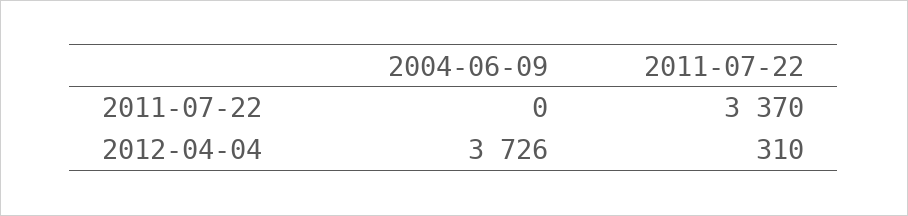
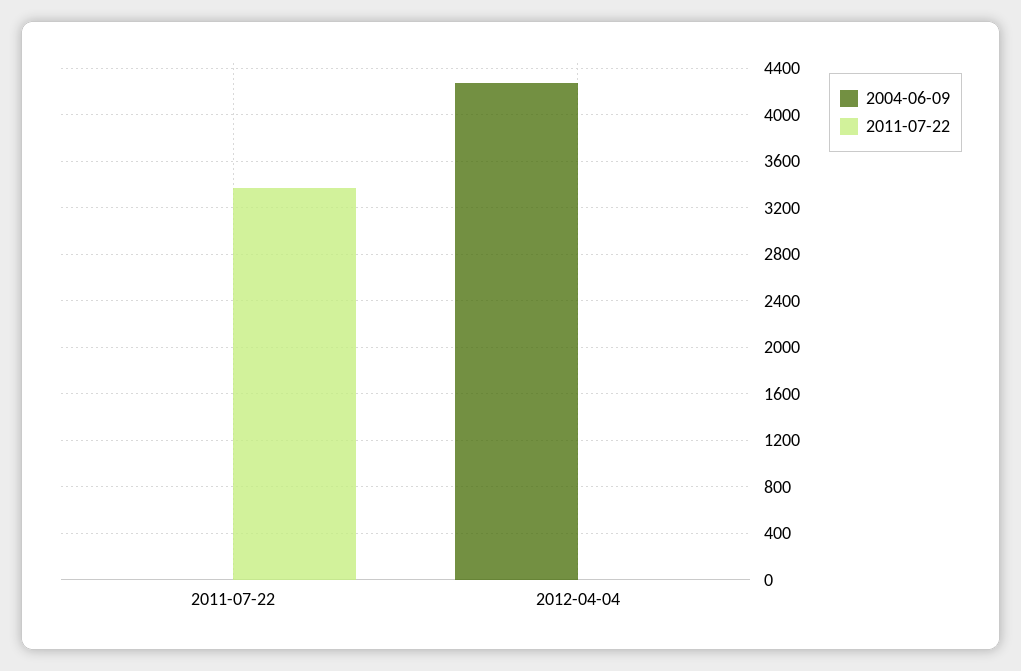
2004-06-09, 2012-04-04: 3726 -> 4300
2011-07-22, 2012-04-04: 310 -> 0

